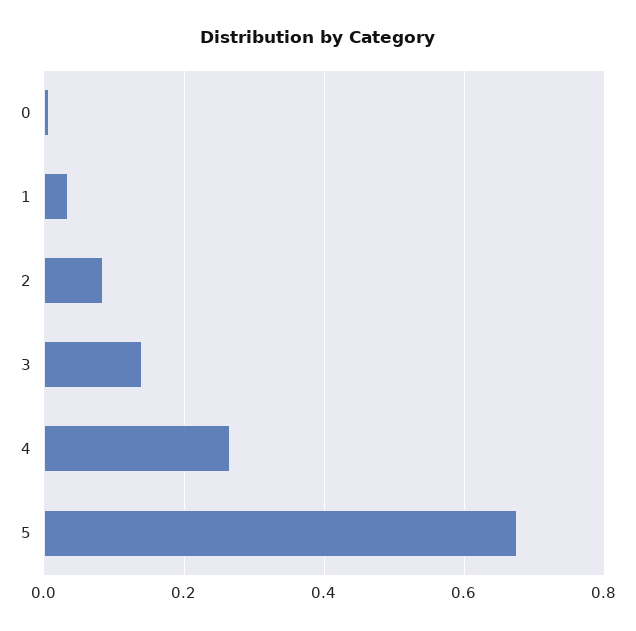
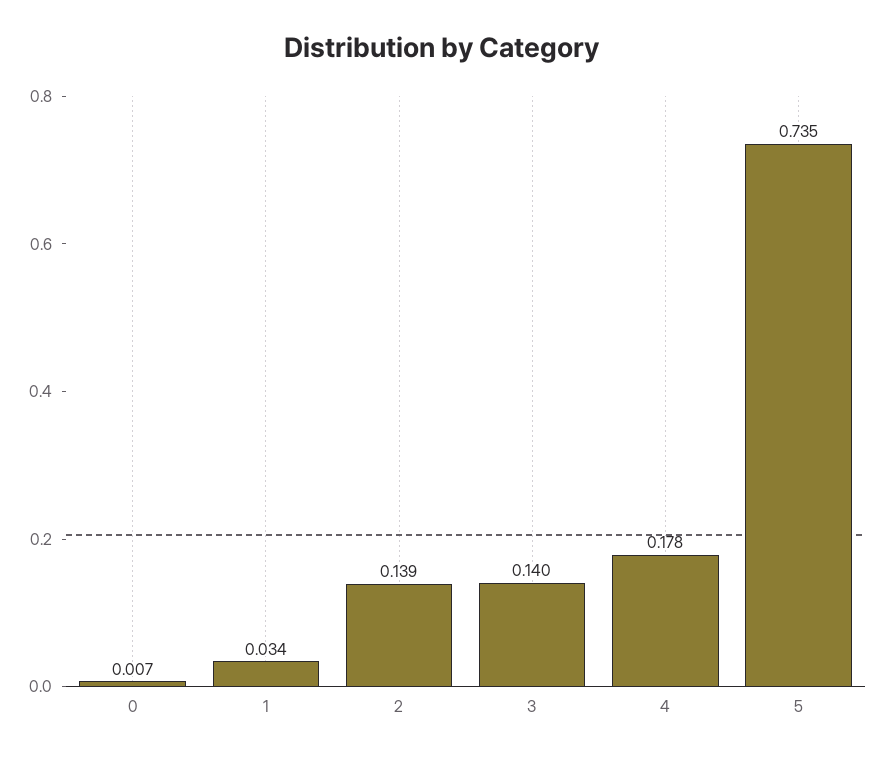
2: 0.08 -> 0.139
4: 0.26 -> 0.178
5: 0.68 -> 0.735

